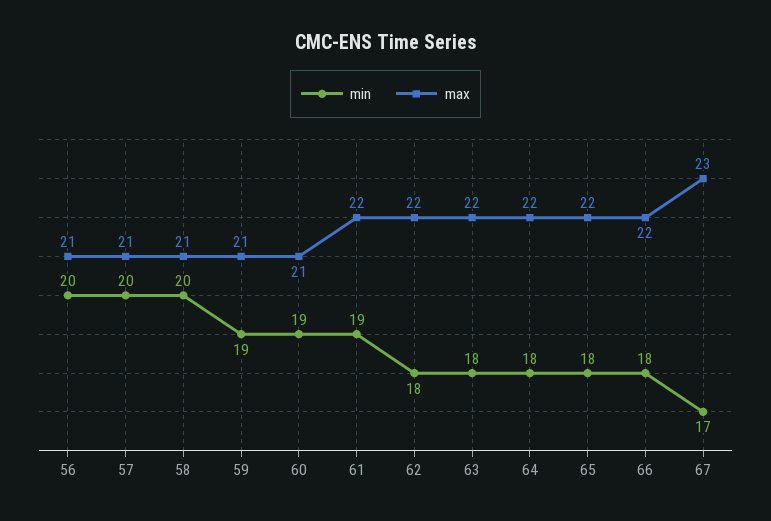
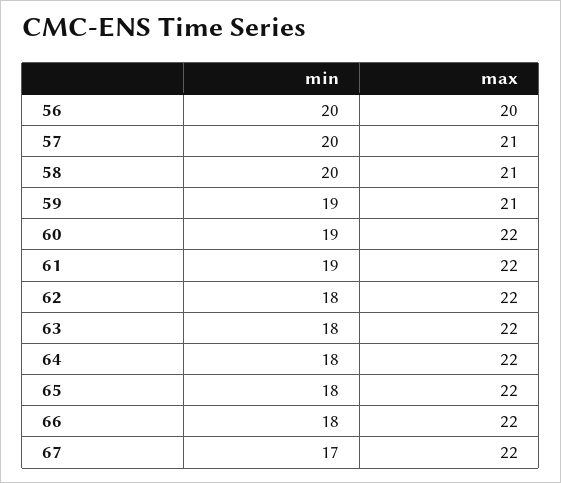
max, 56: 21 -> 20
max, 60: 21 -> 22
max, 67: 23 -> 22

